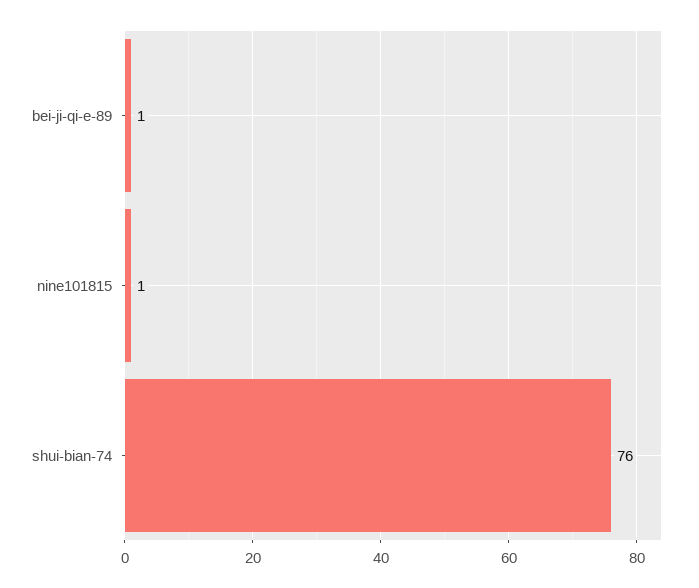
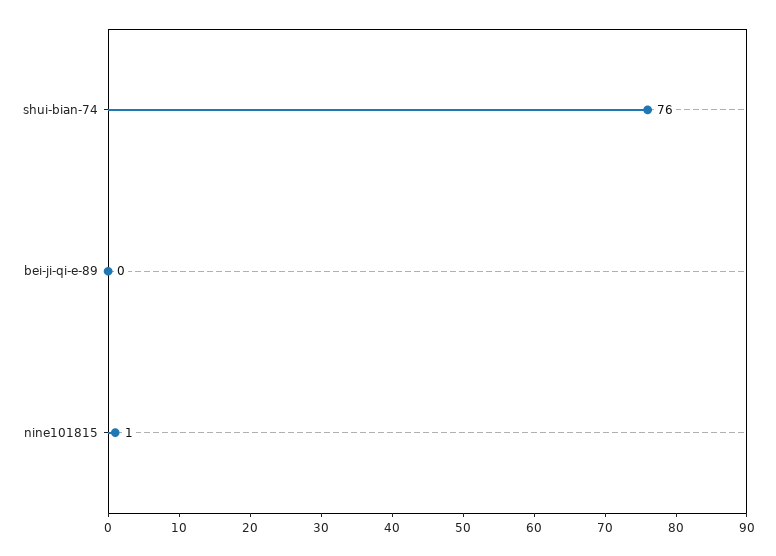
bei-ji-qi-e-89: 1 -> 0

